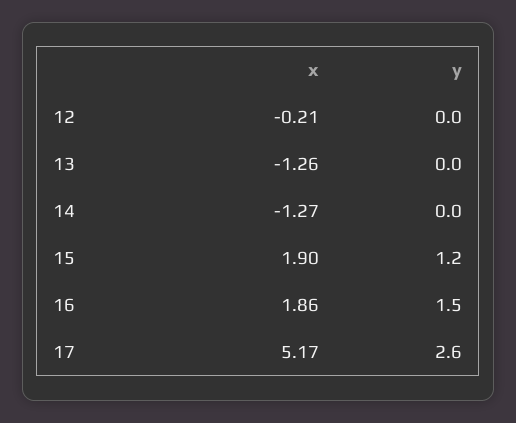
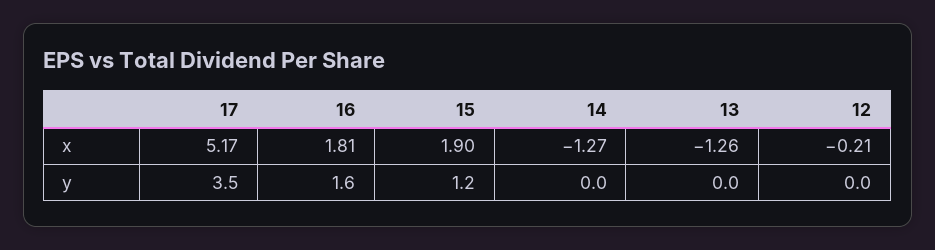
x, 16: 1.86 -> 1.81
y, 16: 1.5 -> 1.6
y, 17: 2.6 -> 3.5

